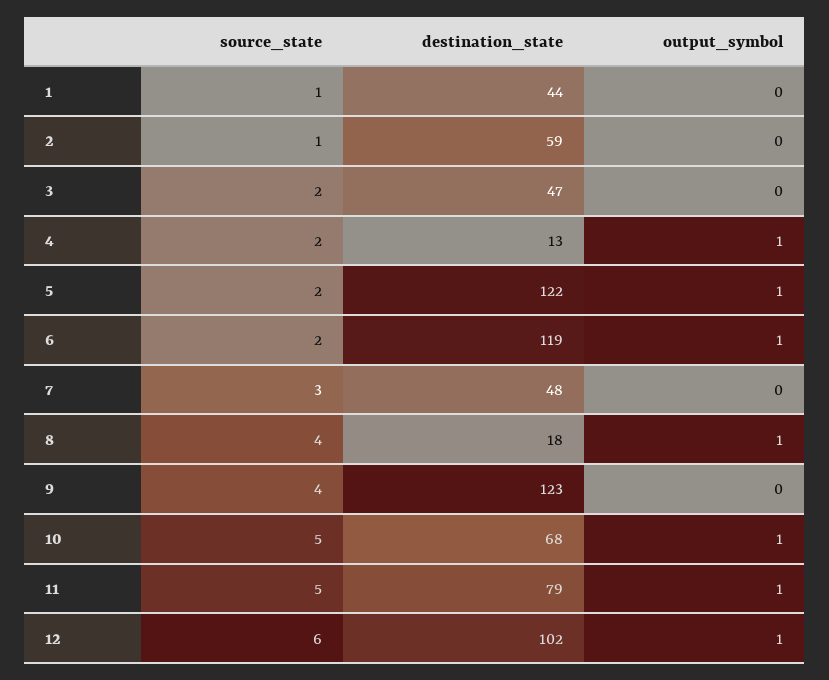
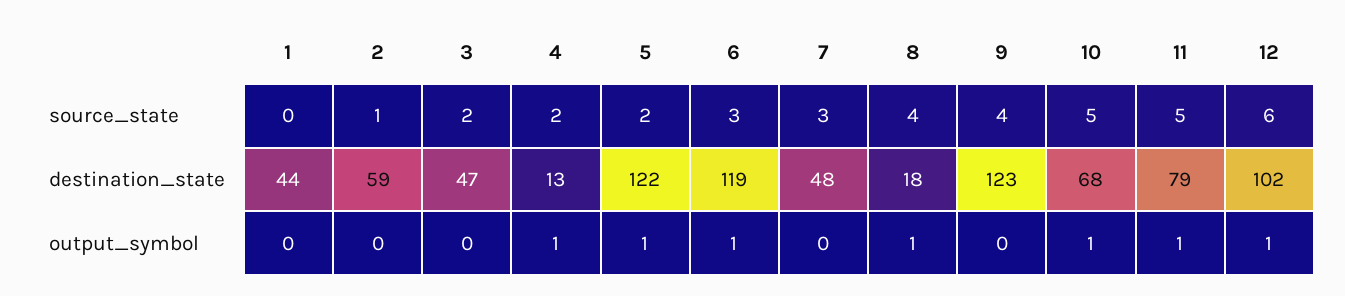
source_state, 1: 1 -> 0
source_state, 6: 2 -> 3

